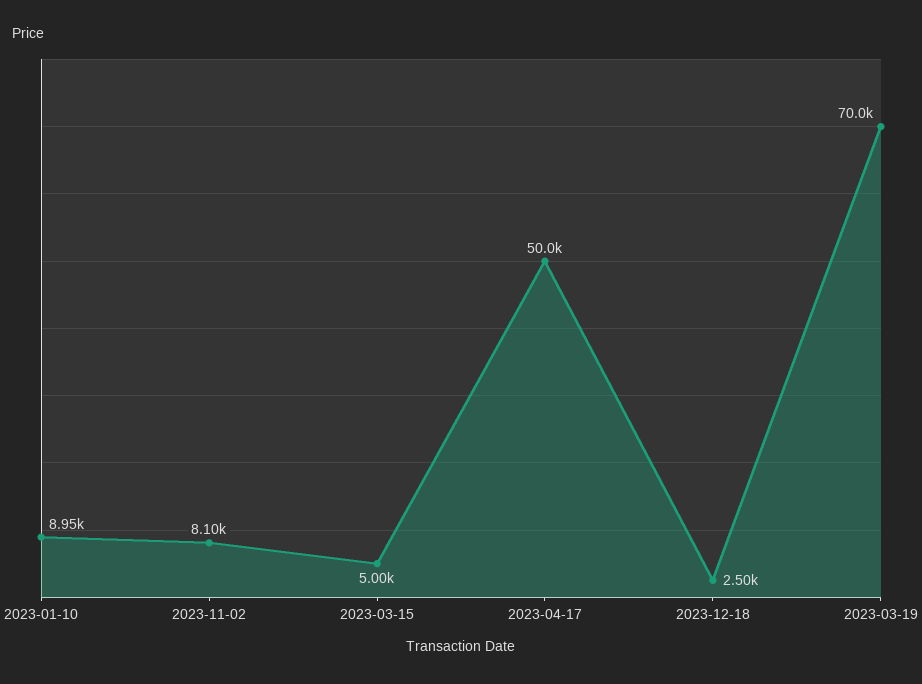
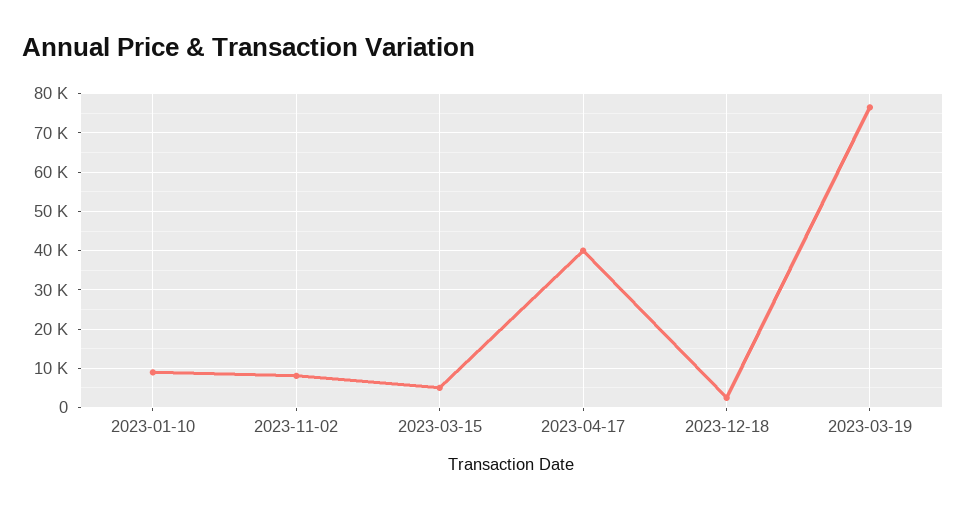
2023-04-17: 50000 -> 40000
2023-03-19: 70000 -> 76000

